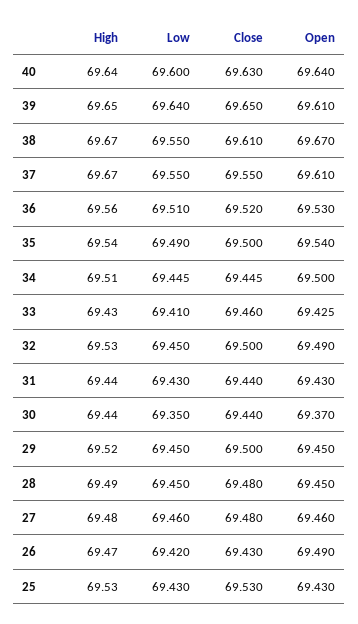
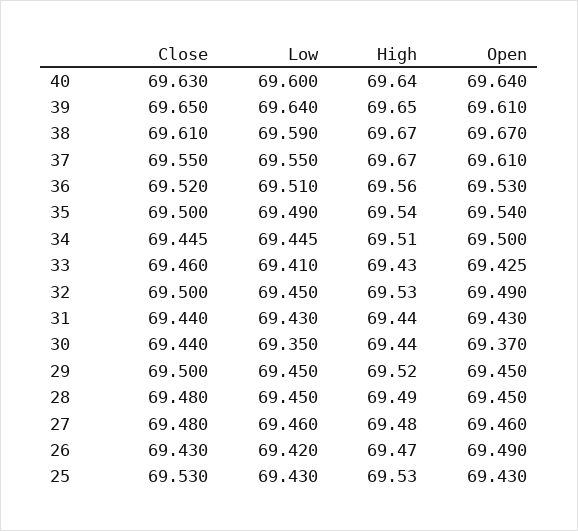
Low, 38: 69.55 -> 69.59

